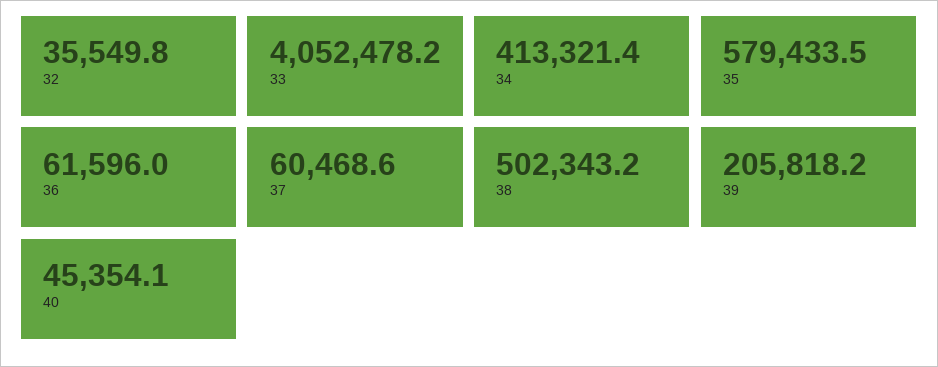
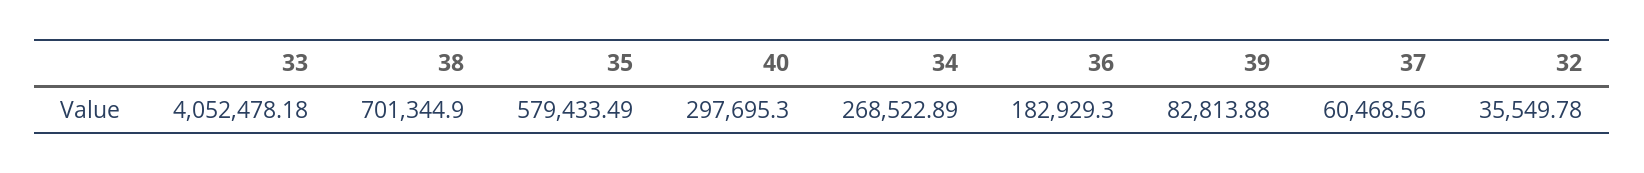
34: 413321.4 -> 268522.89
36: 61596 -> 182929.3
38: 502343.2 -> 701344.9
39: 205818.2 -> 82813.88
40: 45354.1 -> 297695.3

